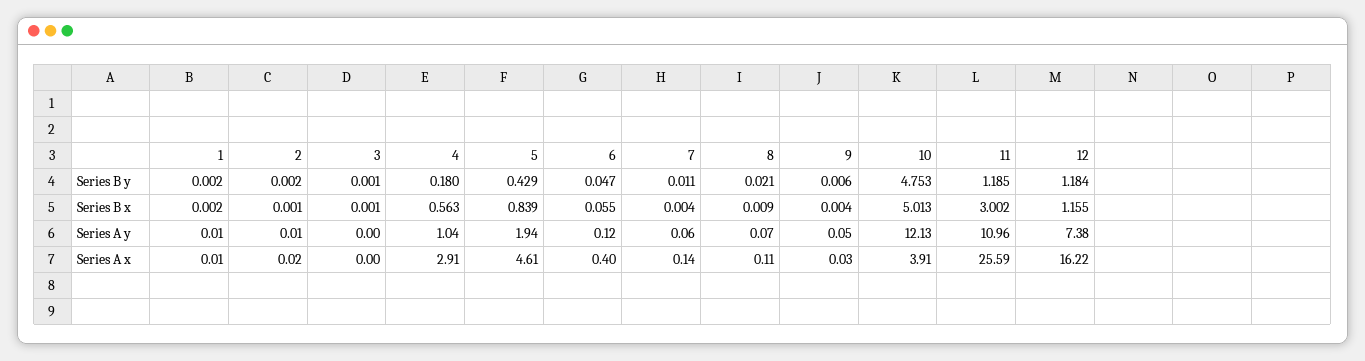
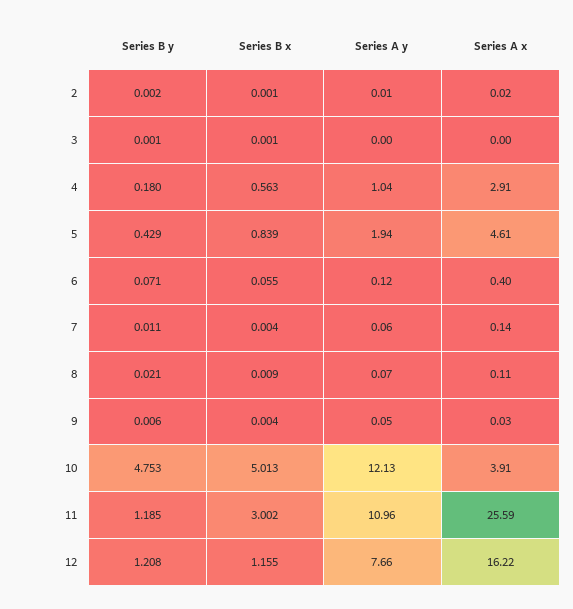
1, Series B y: 0.002 -> none
6, Series B y: 0.047 -> 0.071
12, Series B y: 1.184 -> 1.208
1, Series B x: 0.002 -> none
1, Series A y: 0.01 -> none
12, Series A y: 7.38 -> 7.66
1, Series A x: 0.01 -> none

